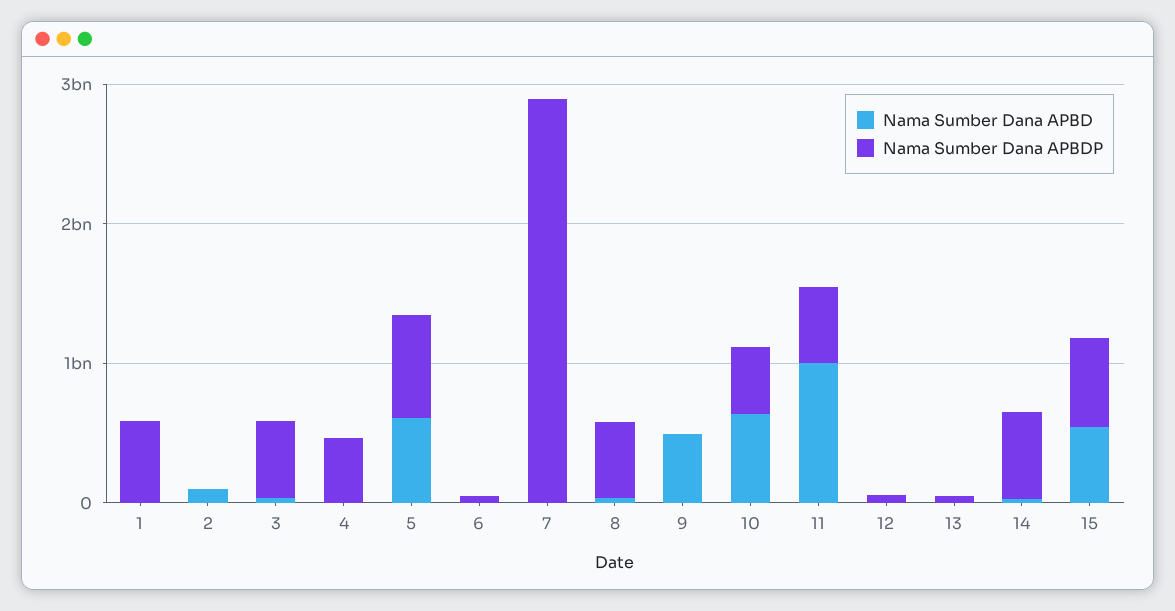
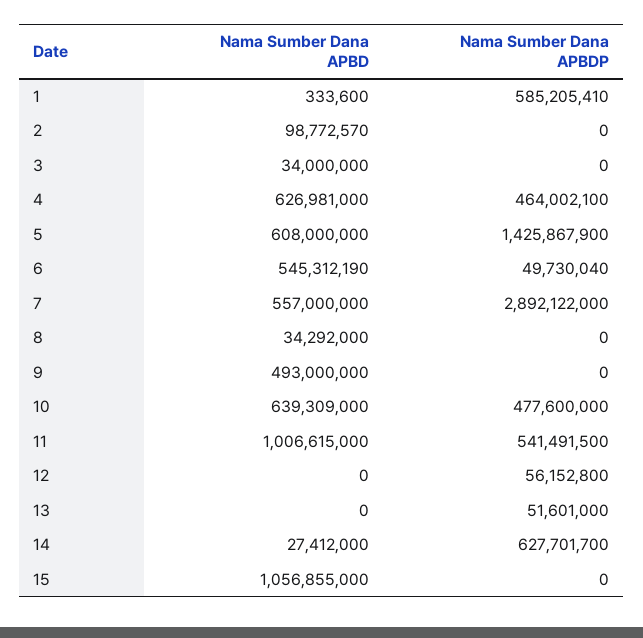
Nama Sumber Dana APBDP, 3: 600000000 -> 0
Nama Sumber Dana APBD, 4: 0 -> 626981000
Nama Sumber Dana APBDP, 5: 800000000 -> 1425867900
Nama Sumber Dana APBD, 6: 0 -> 545312190
Nama Sumber Dana APBD, 7: 0 -> 557000000
Nama Sumber Dana APBDP, 8: 600000000 -> 0
Nama Sumber Dana APBD, 15: 600000000 -> 1056855000
Nama Sumber Dana APBDP, 15: 600000000 -> 0

